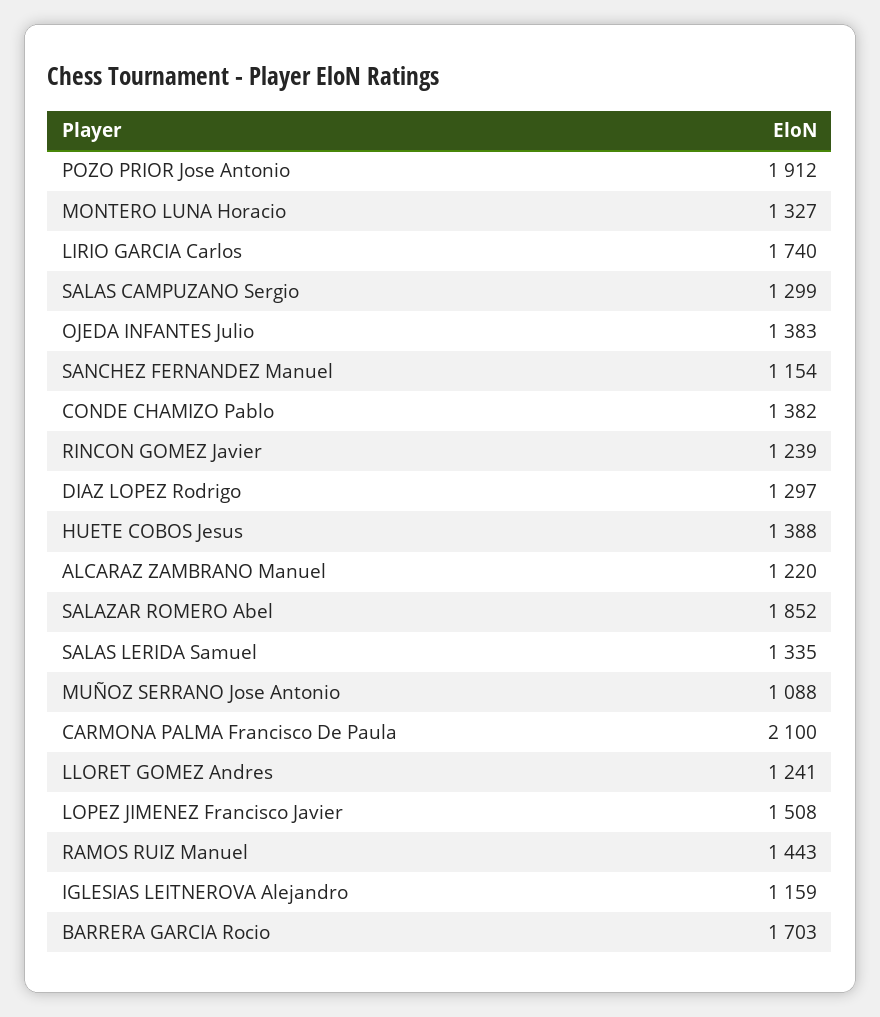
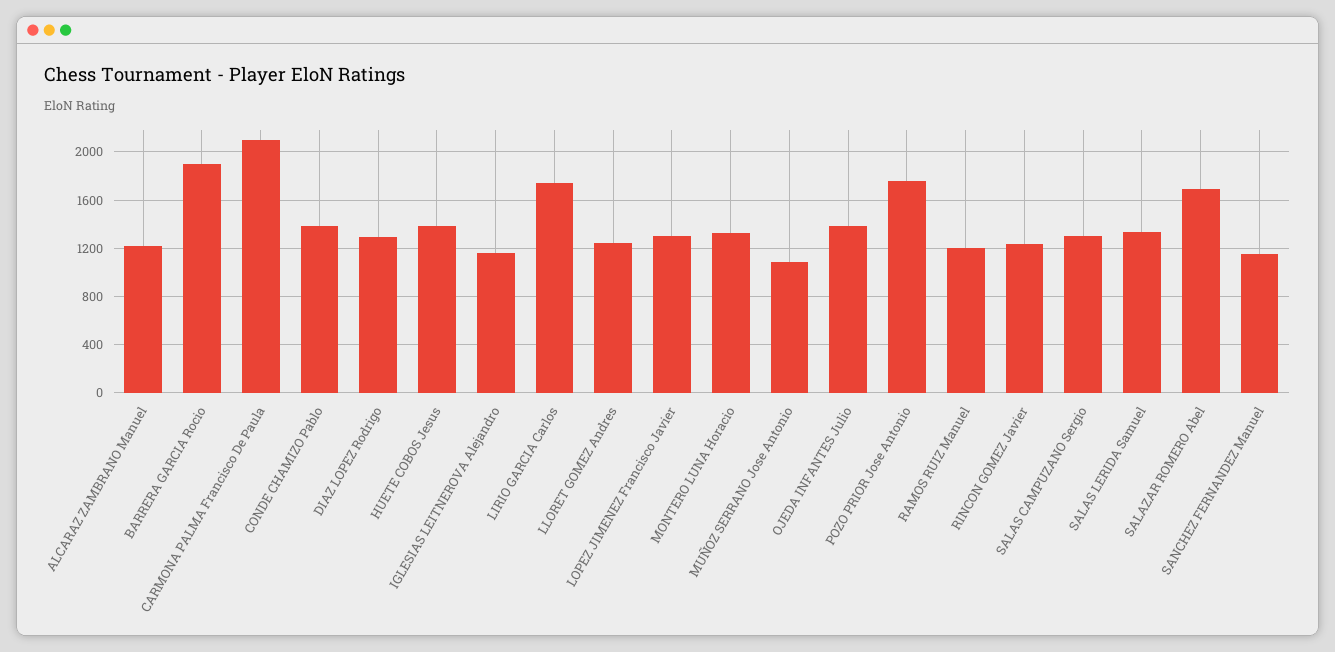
POZO PRIOR Jose Antonio: 1912 -> 1750
SALAZAR ROMERO Abel: 1852 -> 1700
LOPEZ JIMENEZ Francisco Javier: 1508 -> 1300
RAMOS RUIZ Manuel: 1443 -> 1200
BARRERA GARCIA Rocio: 1703 -> 1900

